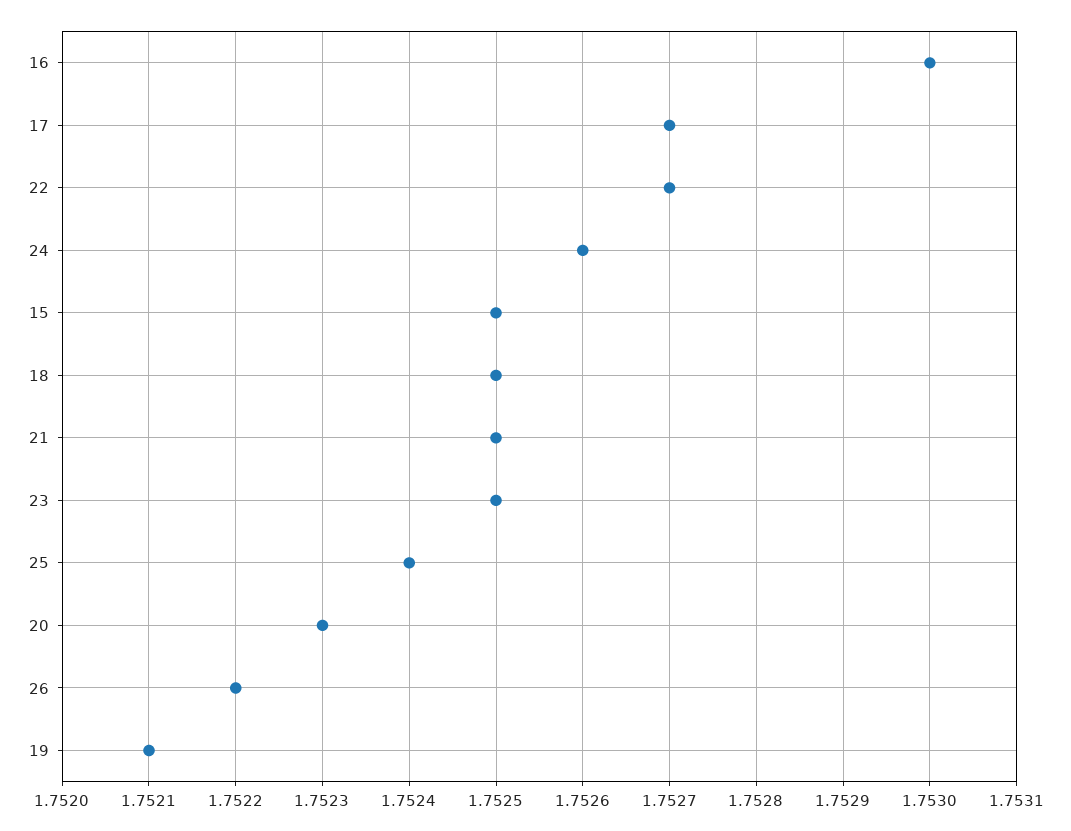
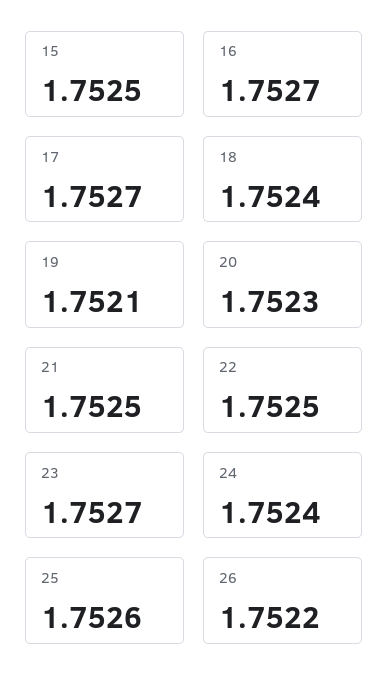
16: 1.753 -> 1.7527
22: 1.7527 -> 1.7525
24: 1.7526 -> 1.7524
18: 1.7525 -> 1.7524
23: 1.7525 -> 1.7527
25: 1.7524 -> 1.7526

